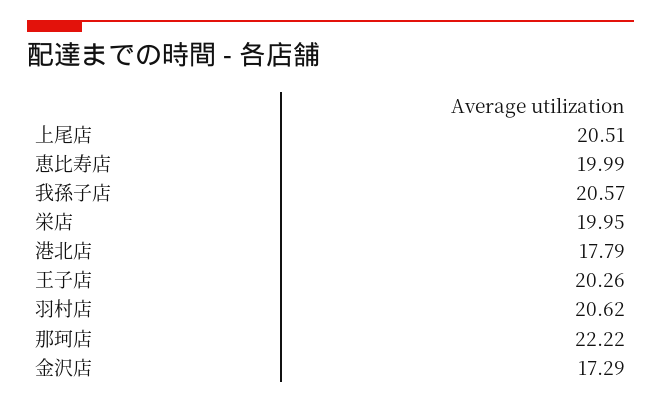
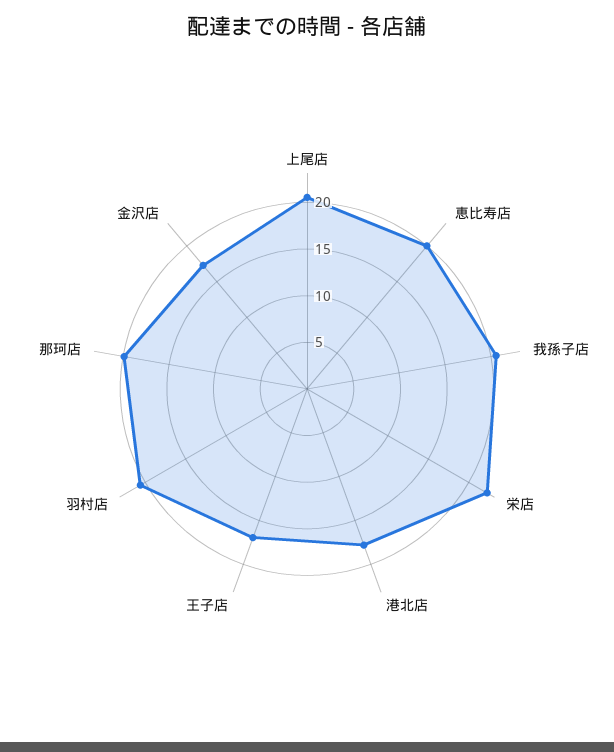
栄店: 19.95 -> 22
王子店: 20.26 -> 17
那珂店: 22.22 -> 20

